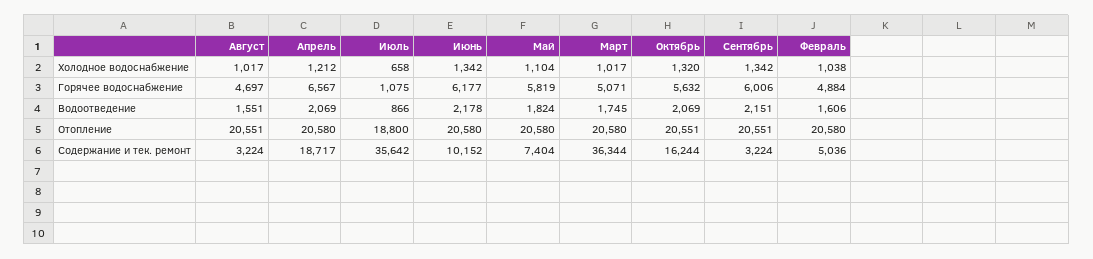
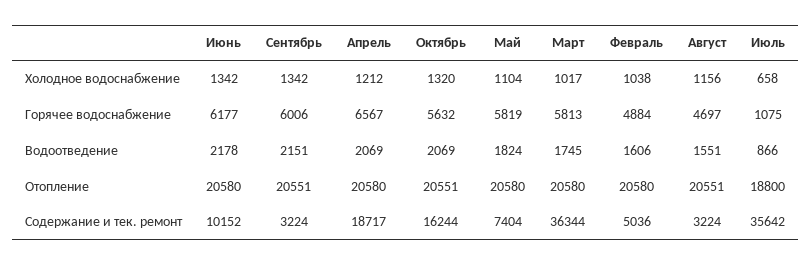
Август, Холодное водоснабжение: 1017 -> 1156
Март, Горячее водоснабжение: 5071 -> 5813

